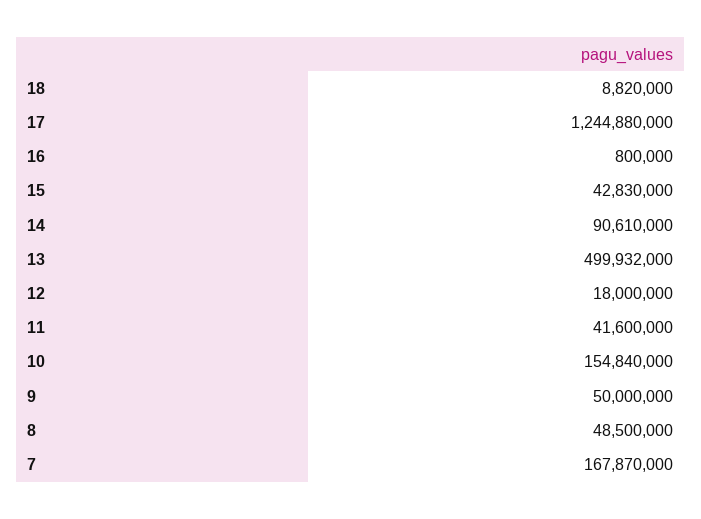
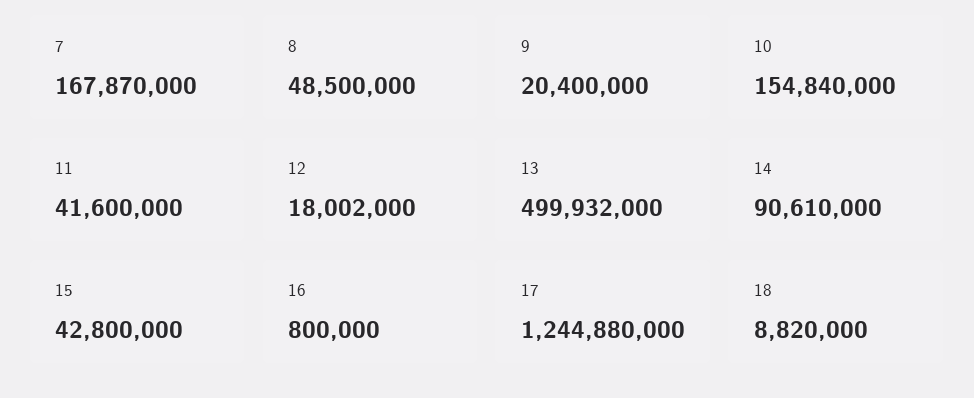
15: 42830000 -> 42800000
12: 18000000 -> 18002000
9: 50000000 -> 20400000

